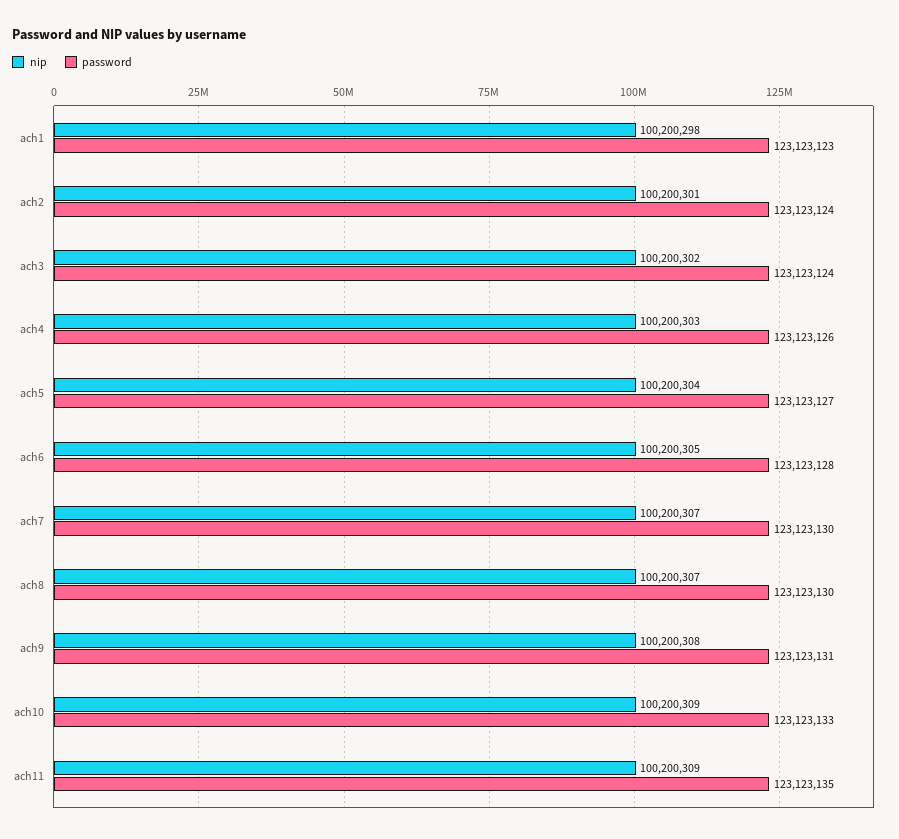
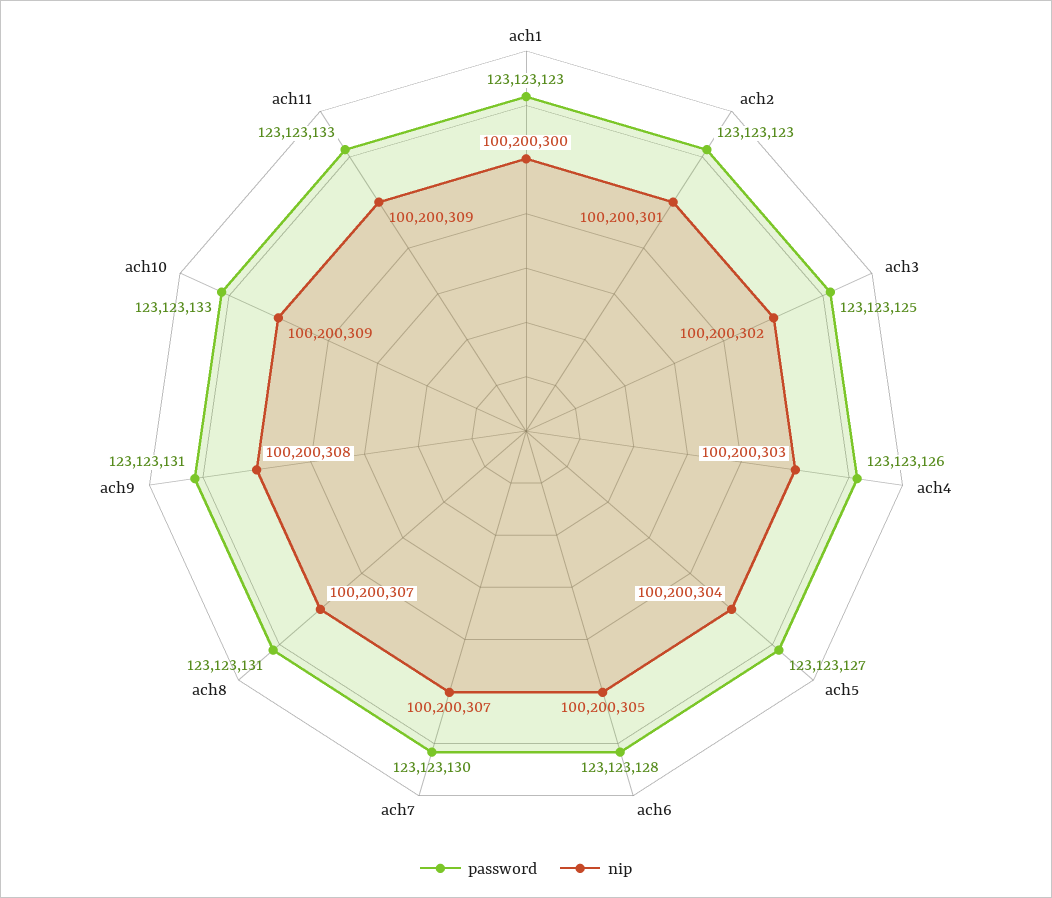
nip, ach1: 100200298 -> 100200300
password, ach2: 123123124 -> 123123123
password, ach3: 123123124 -> 123123125
password, ach8: 123123130 -> 123123131
password, ach11: 123123135 -> 123123133

